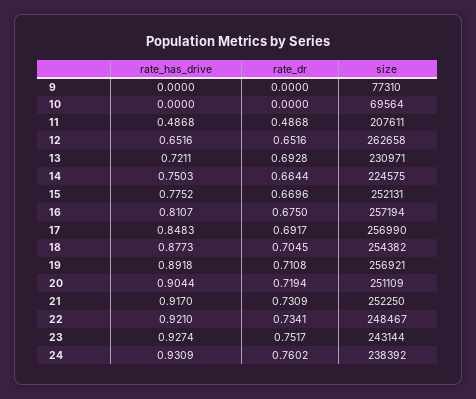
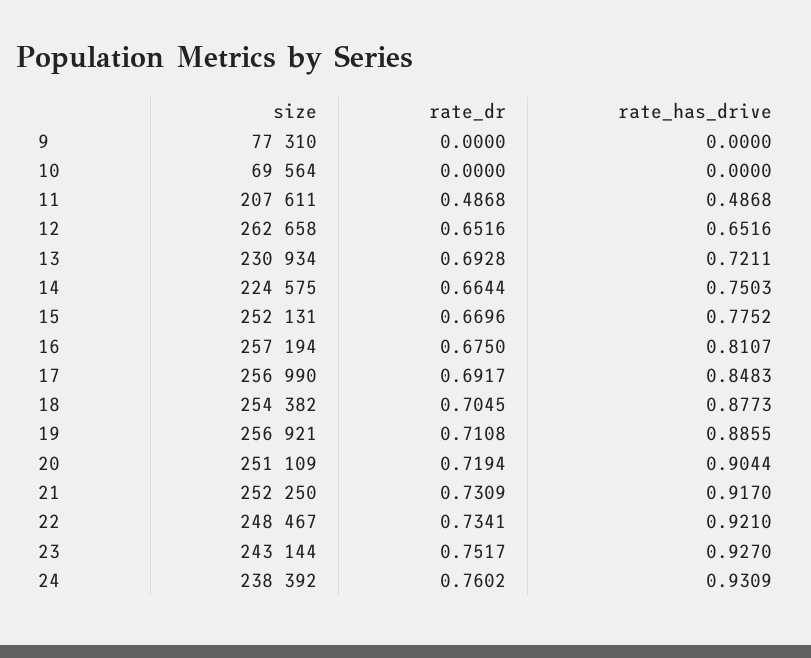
size, 13: 230971 -> 230934
rate_has_drive, 19: 0.8918 -> 0.8855
rate_has_drive, 23: 0.9274 -> 0.927

